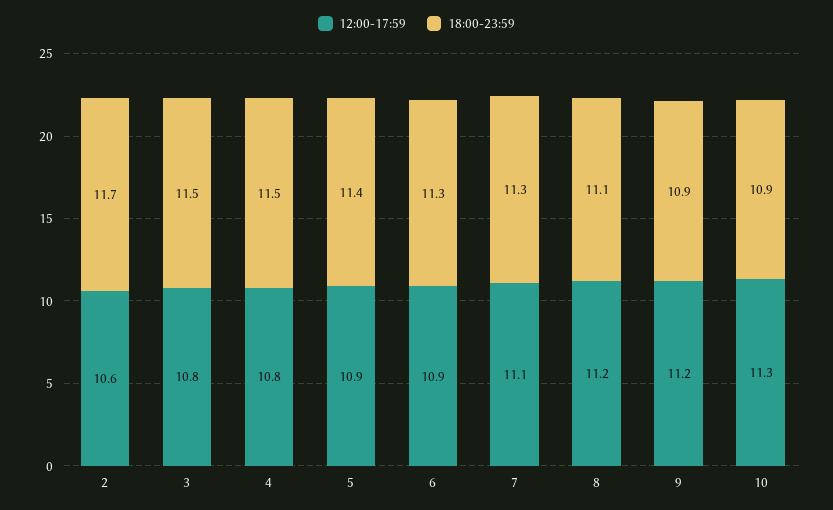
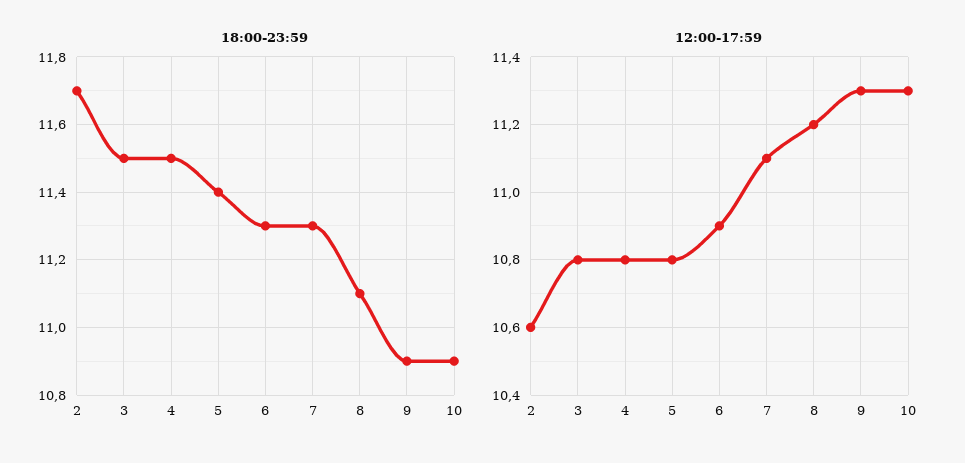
12:00-17:59, 5: 10.9 -> 10.8
12:00-17:59, 9: 11.2 -> 11.3

